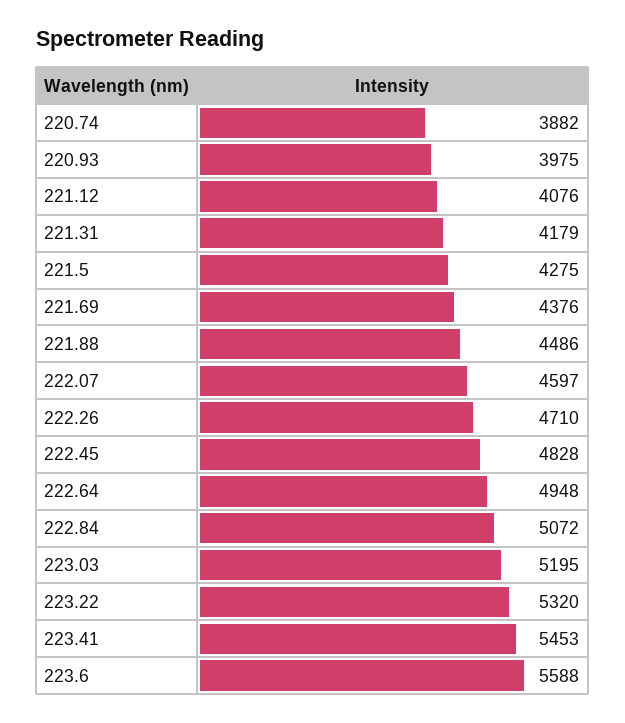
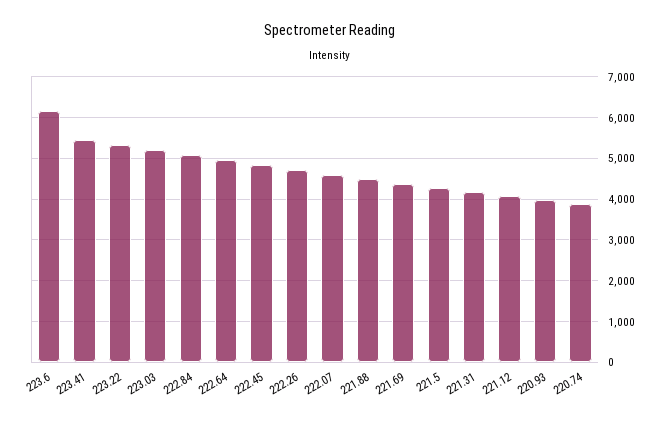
223.6: 5588 -> 6200

